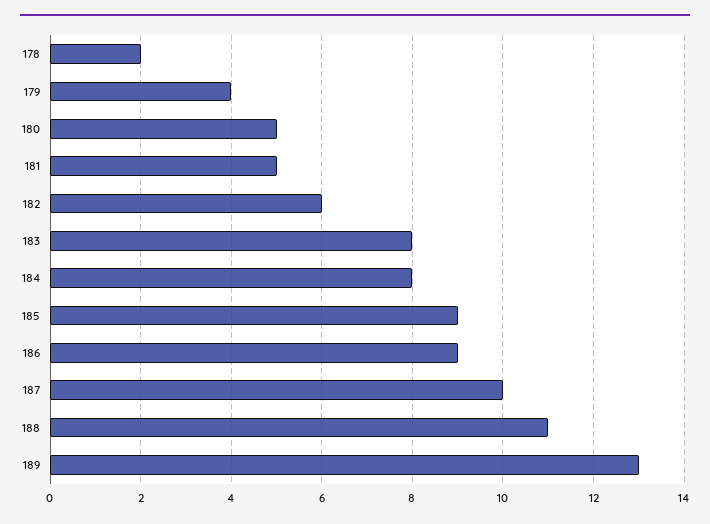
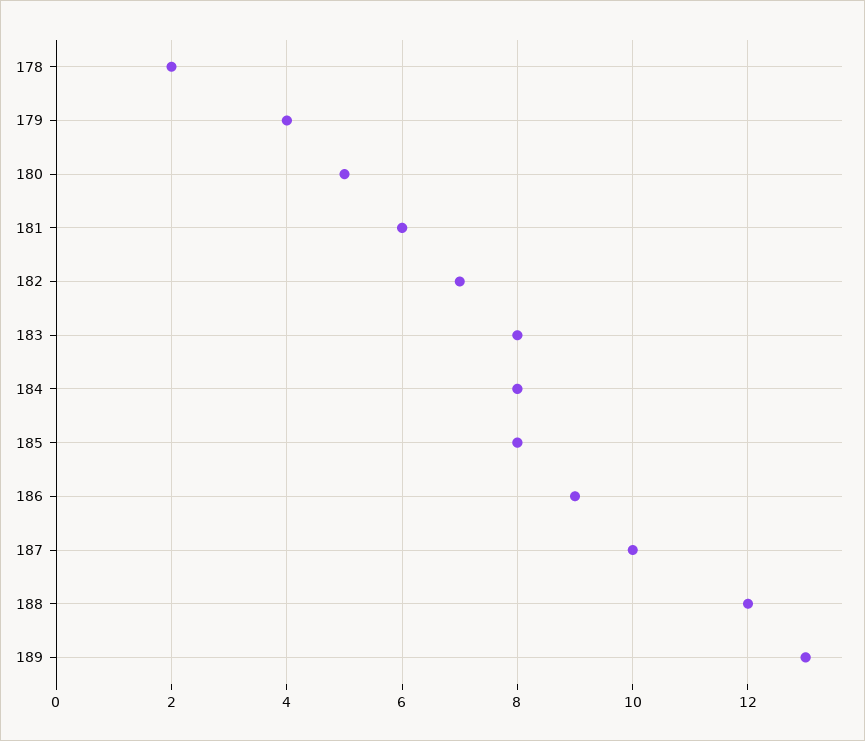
181: 5 -> 6
182: 6 -> 7
185: 9 -> 8
188: 11 -> 12

